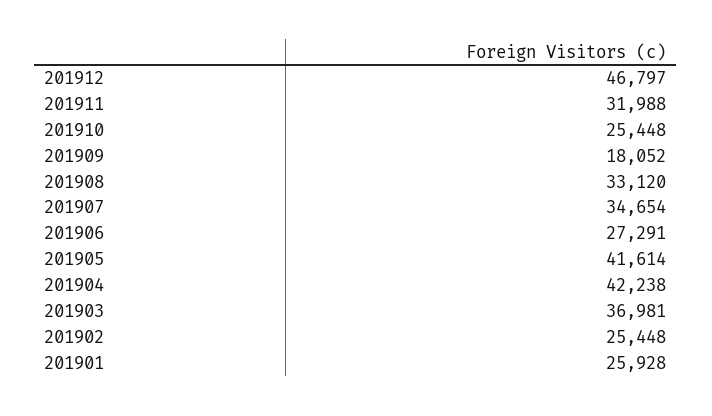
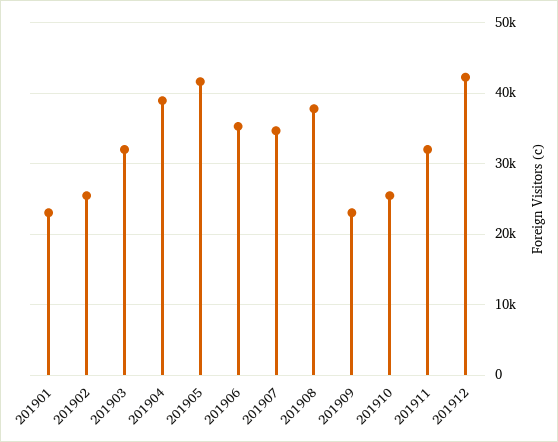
201912: 46797 -> 42000
201909: 18052 -> 23000
201908: 33120 -> 38000
201906: 27291 -> 35000
201904: 42238 -> 39000
201903: 36981 -> 32000
201901: 25928 -> 23000

